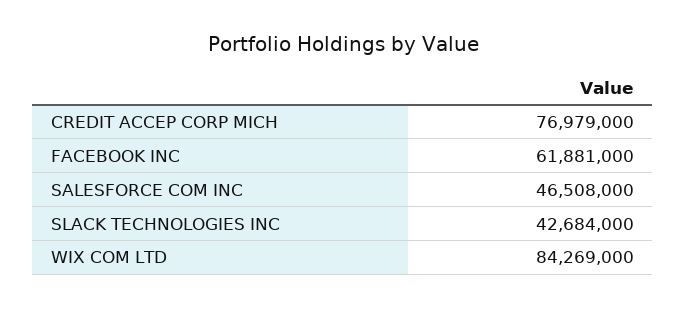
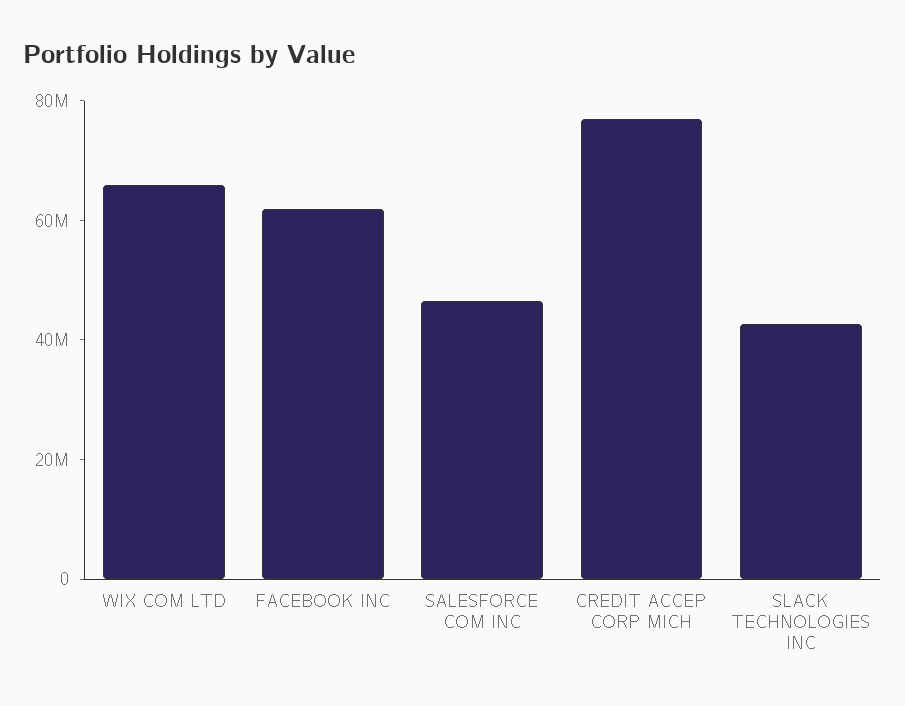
WIX COM LTD: 84269000 -> 65000000

